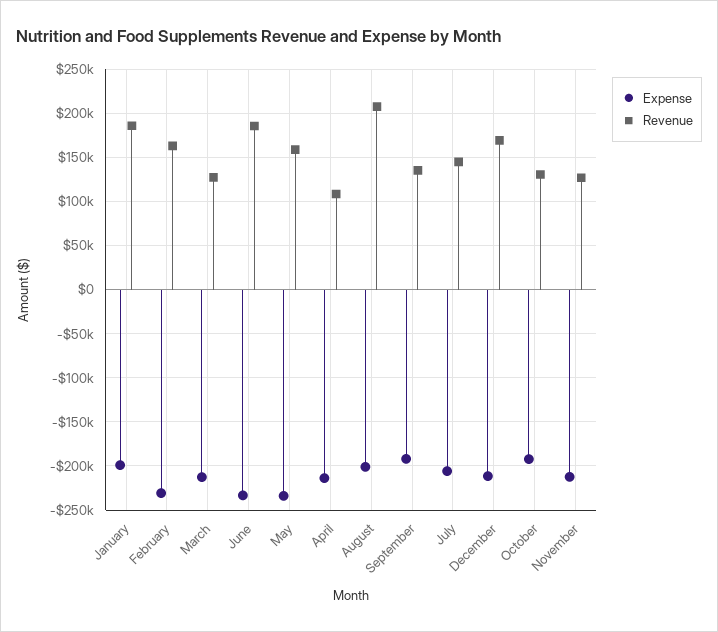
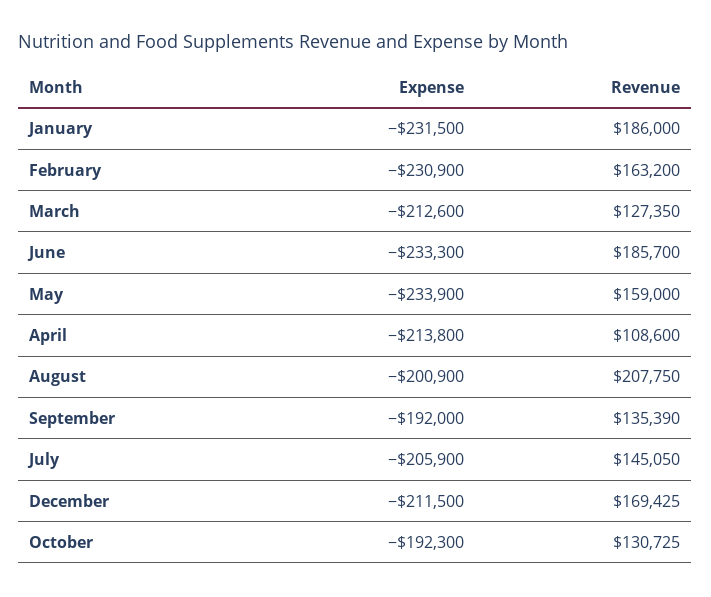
Expense, January: -200000 -> -231500
Expense, November: -210000 -> none
Revenue, November: 130000 -> none

